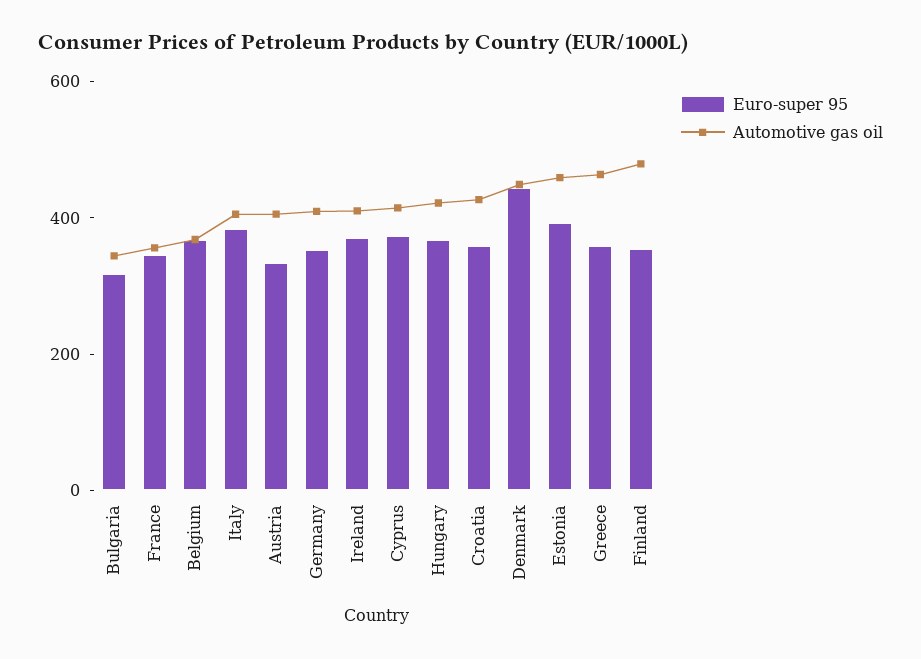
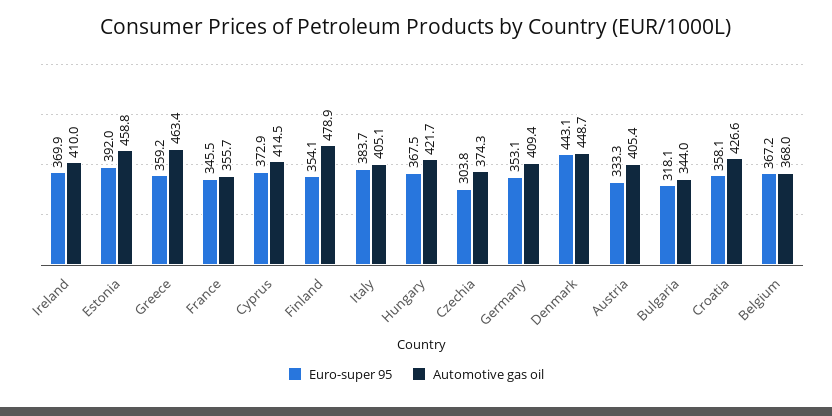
Euro-super 95, Czechia: none -> 303.8
Automotive gas oil, Czechia: none -> 374.3

